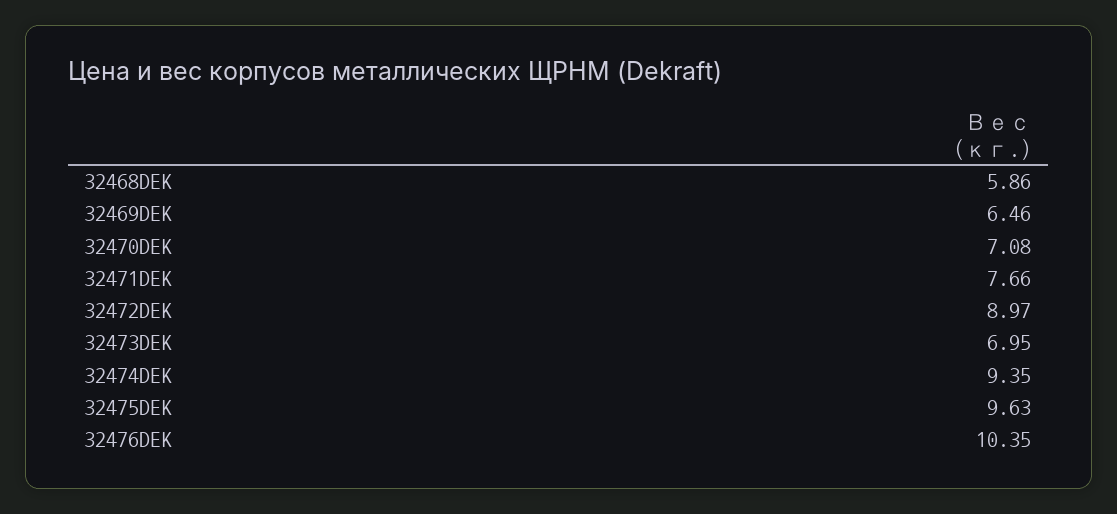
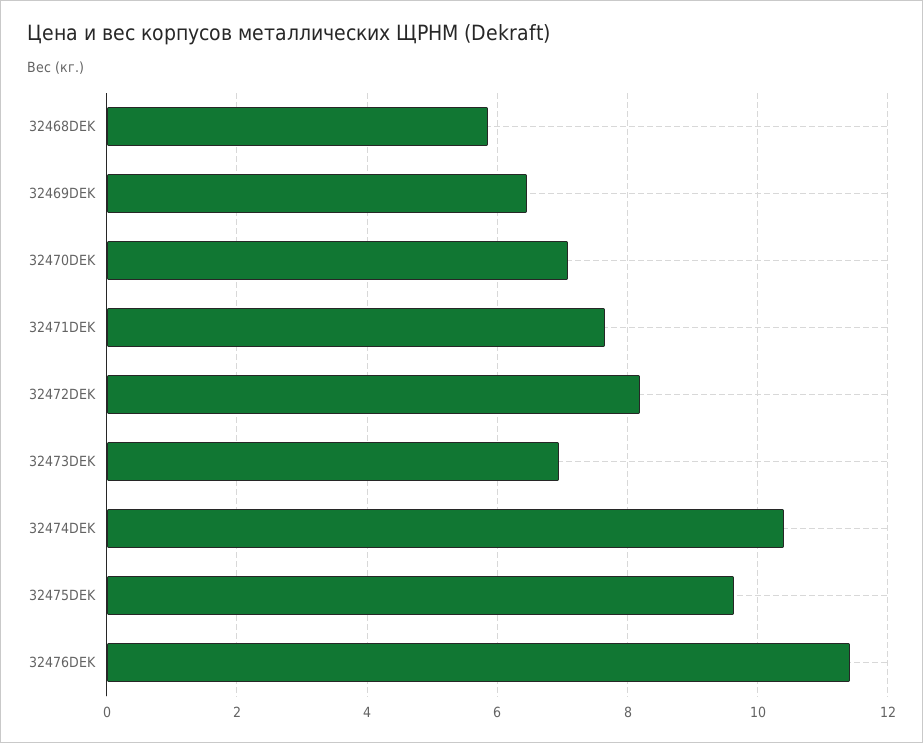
32472DEK: 8.97 -> 8.2
32474DEK: 9.35 -> 10.4
32476DEK: 10.35 -> 11.4

